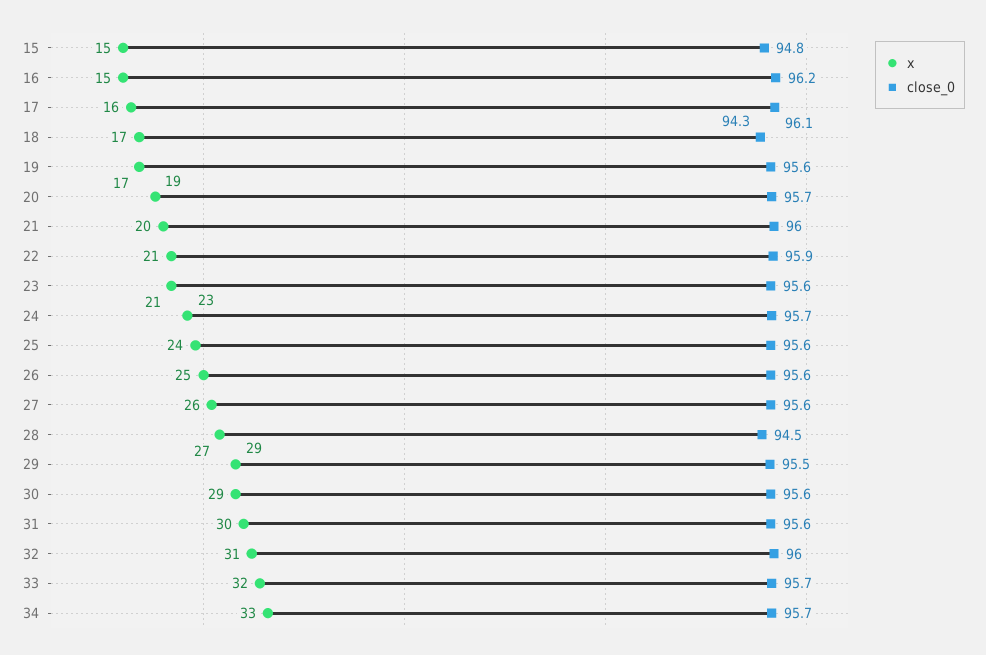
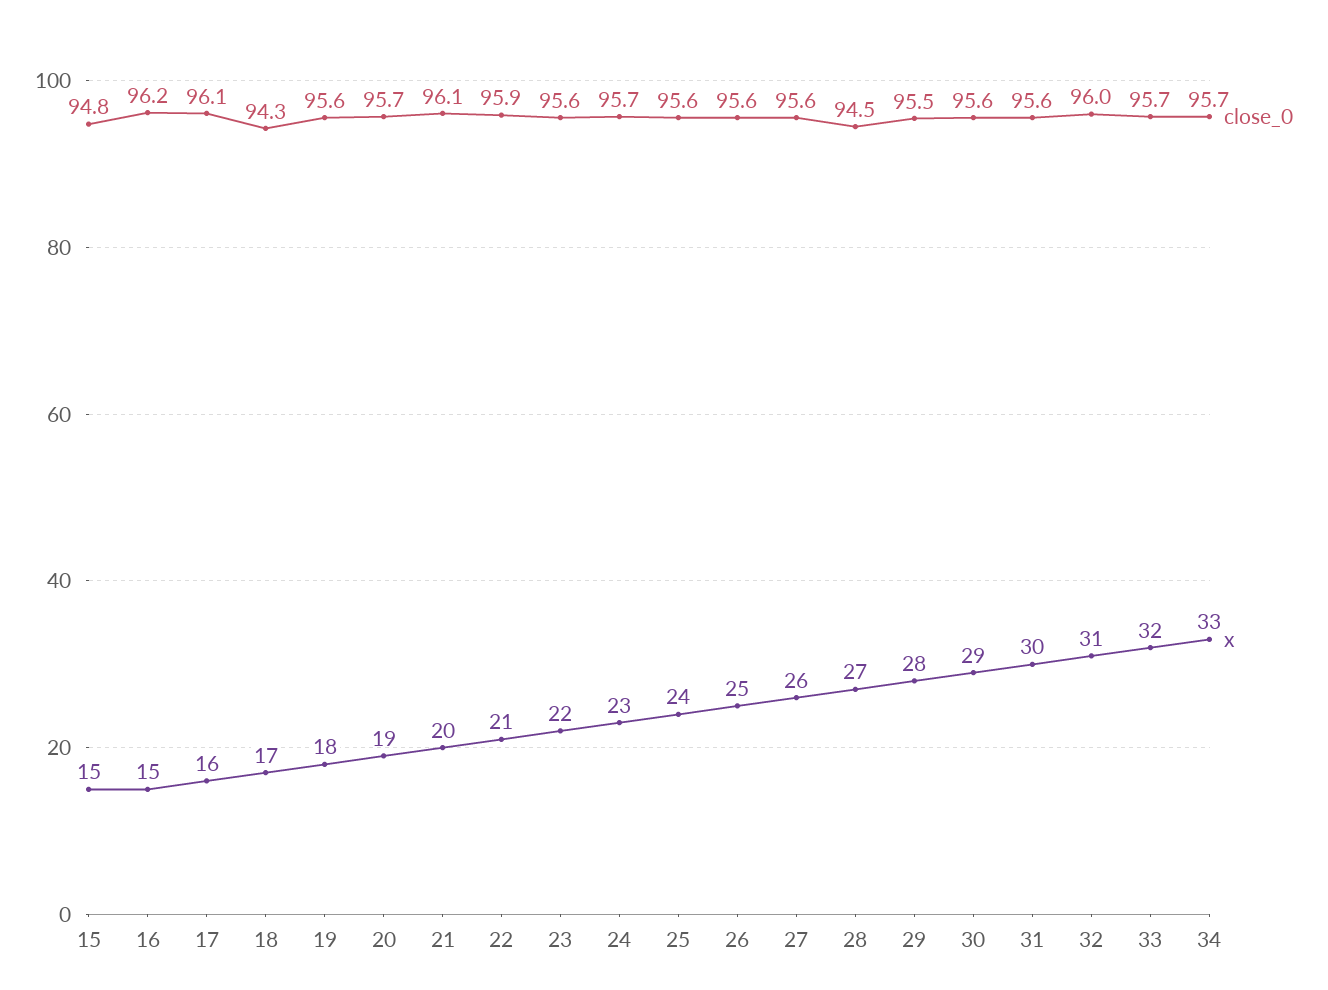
x, 19: 17 -> 18
close_0, 21: 96 -> 96.1
x, 23: 21 -> 22
x, 29: 29 -> 28

